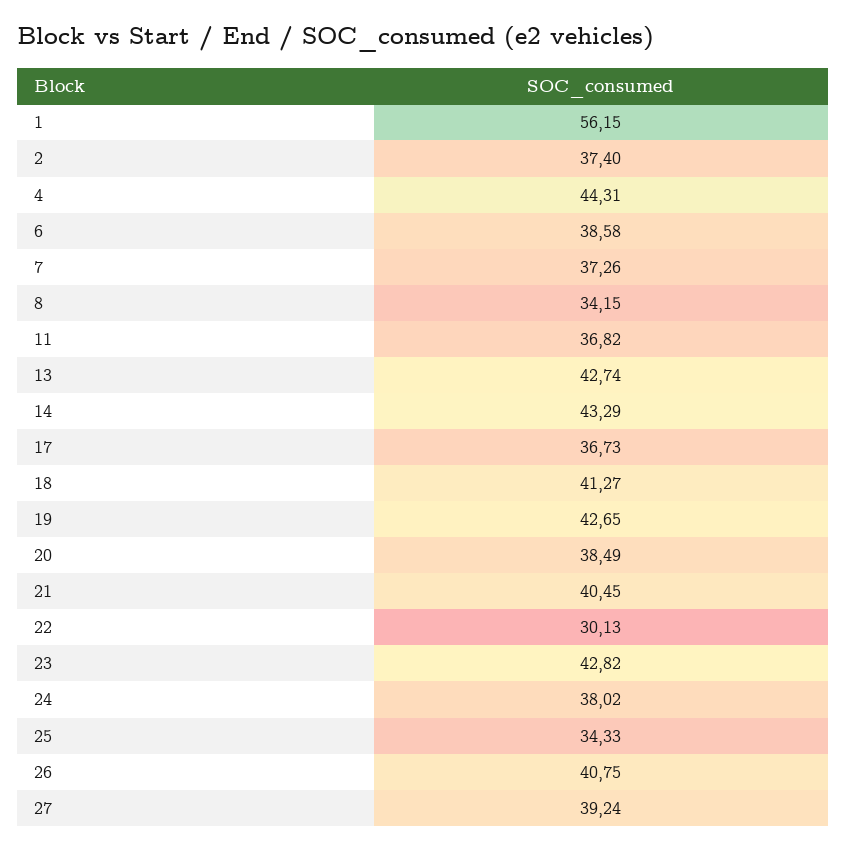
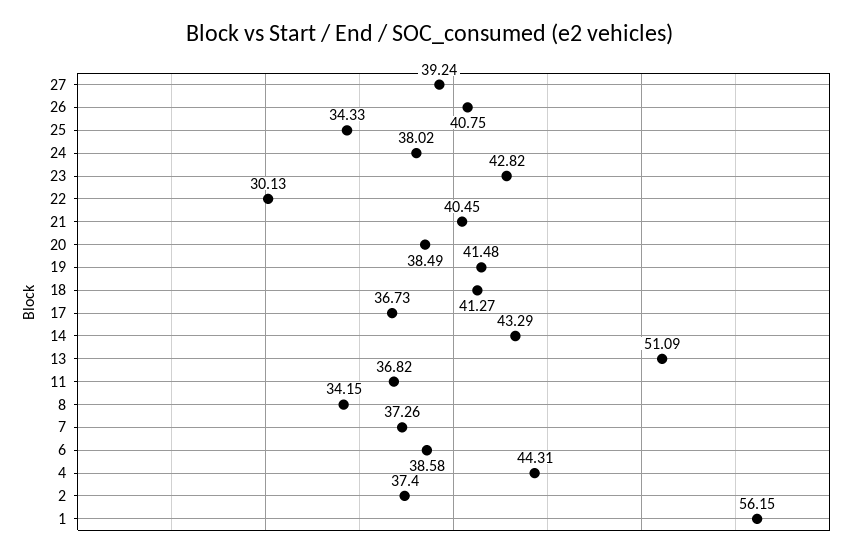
13: 42.74 -> 51.09
19: 42.65 -> 41.48

